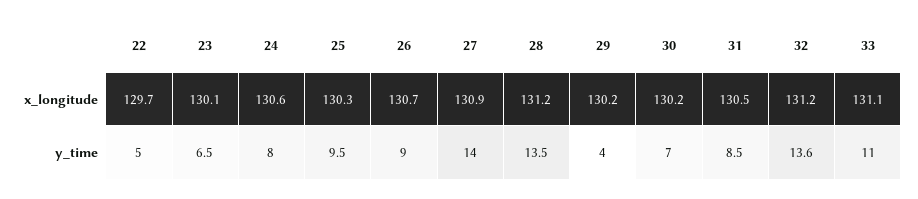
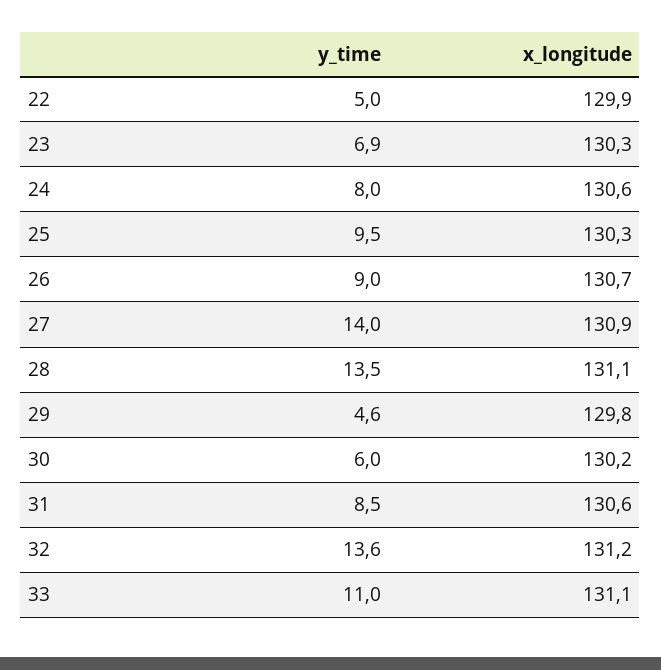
22, x_longitude: 129.7 -> 129.9
23, x_longitude: 130.1 -> 130.3
28, x_longitude: 131.2 -> 131.1
29, x_longitude: 130.2 -> 129.8
31, x_longitude: 130.5 -> 130.6
23, y_time: 6.5 -> 6.9
29, y_time: 4 -> 4.6
30, y_time: 7 -> 6

